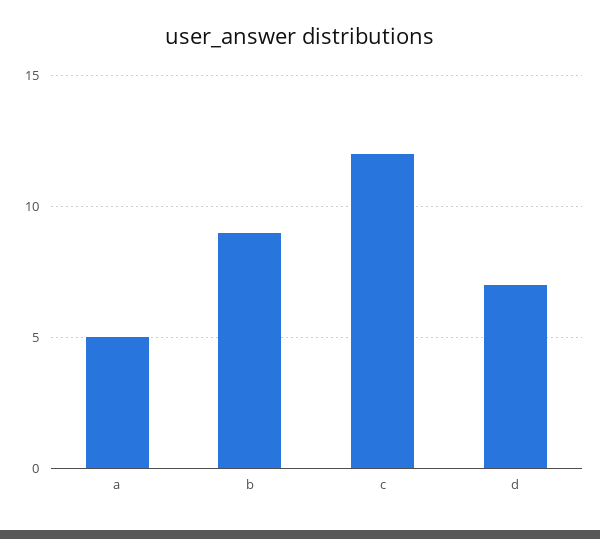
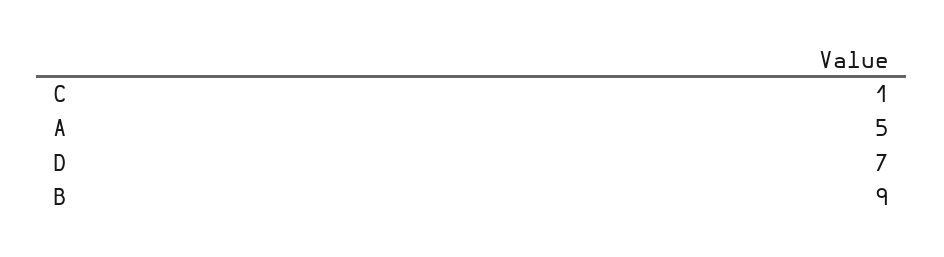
c: 12 -> 1

